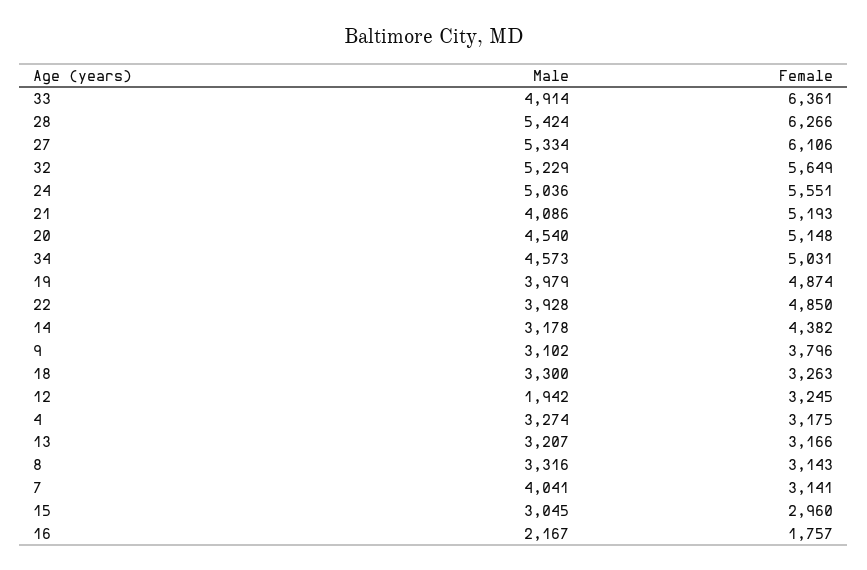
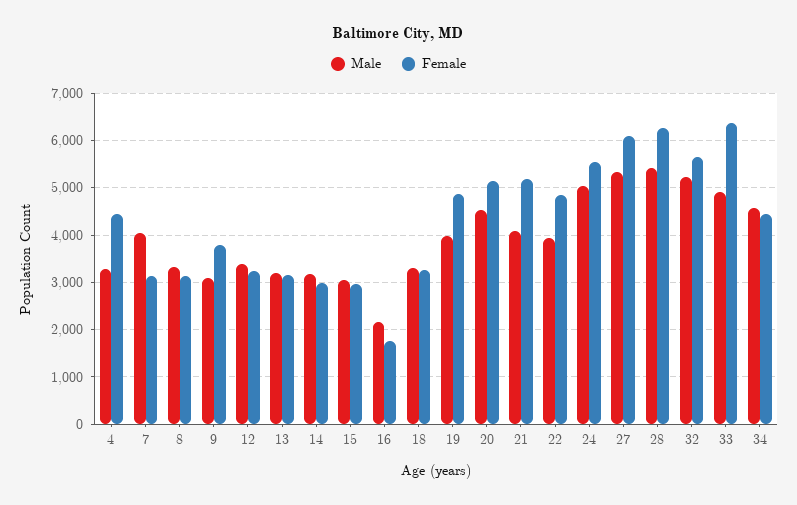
Female, 34: 5031 -> 4400
Female, 14: 4382 -> 3000
Male, 12: 1942 -> 3400
Female, 4: 3175 -> 4400

